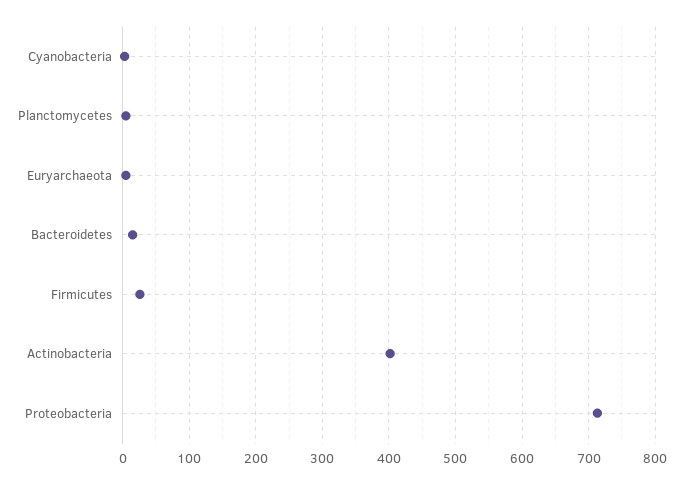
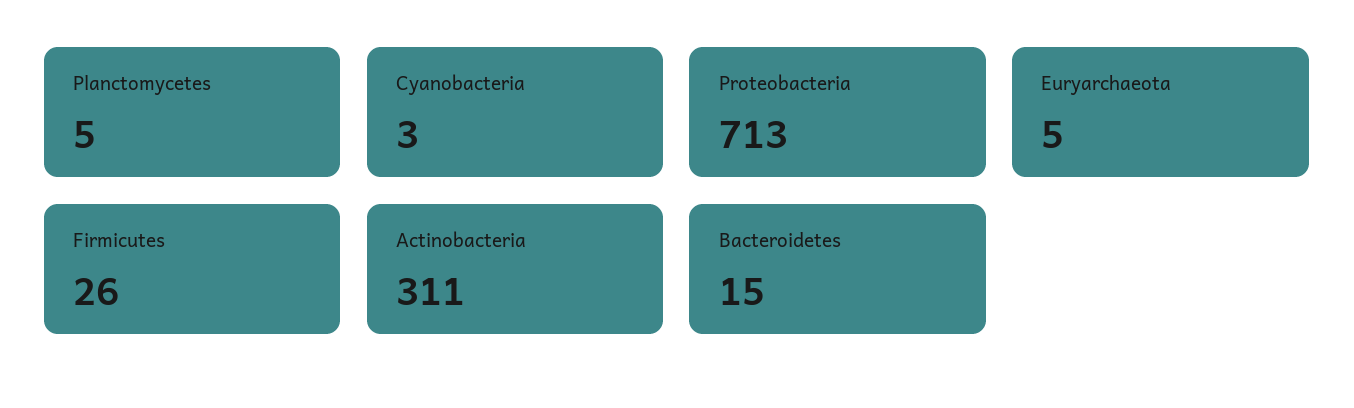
Actinobacteria: 400 -> 311

